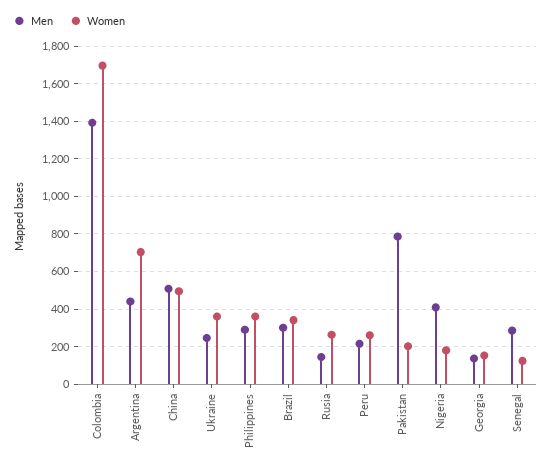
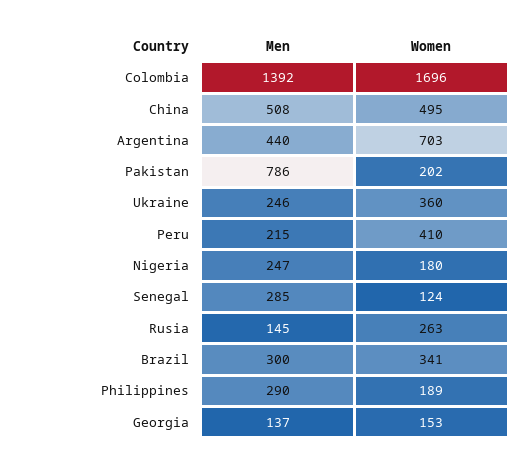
Women, Philippines: 350 -> 189
Women, Peru: 250 -> 410
Men, Nigeria: 400 -> 247

